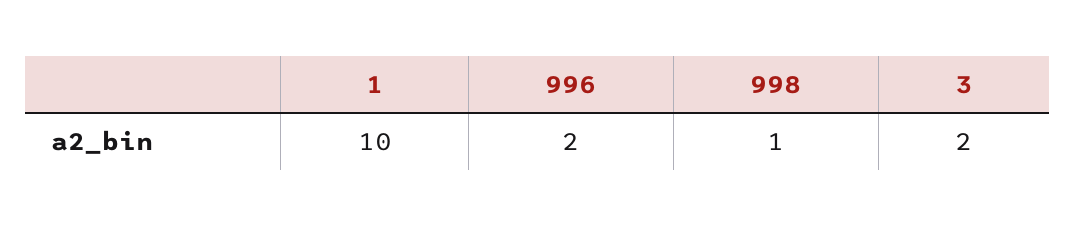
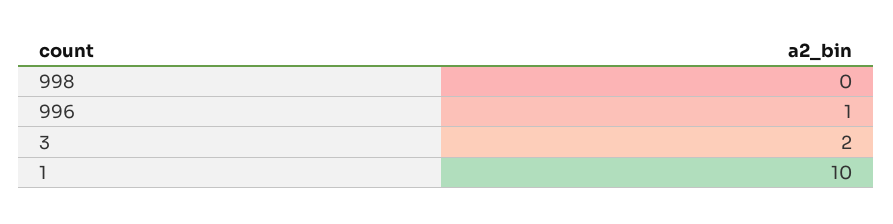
996: 2 -> 1
998: 1 -> 0

